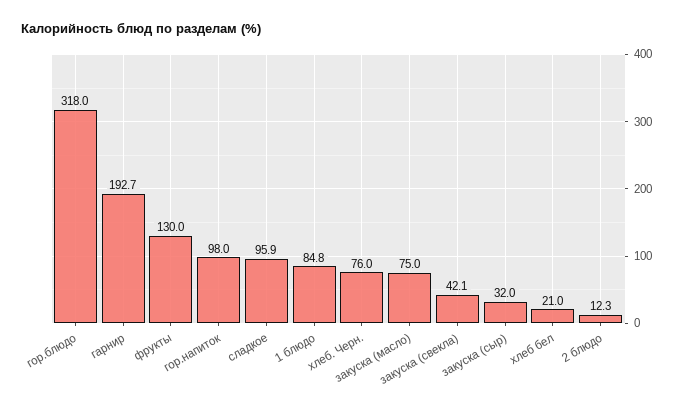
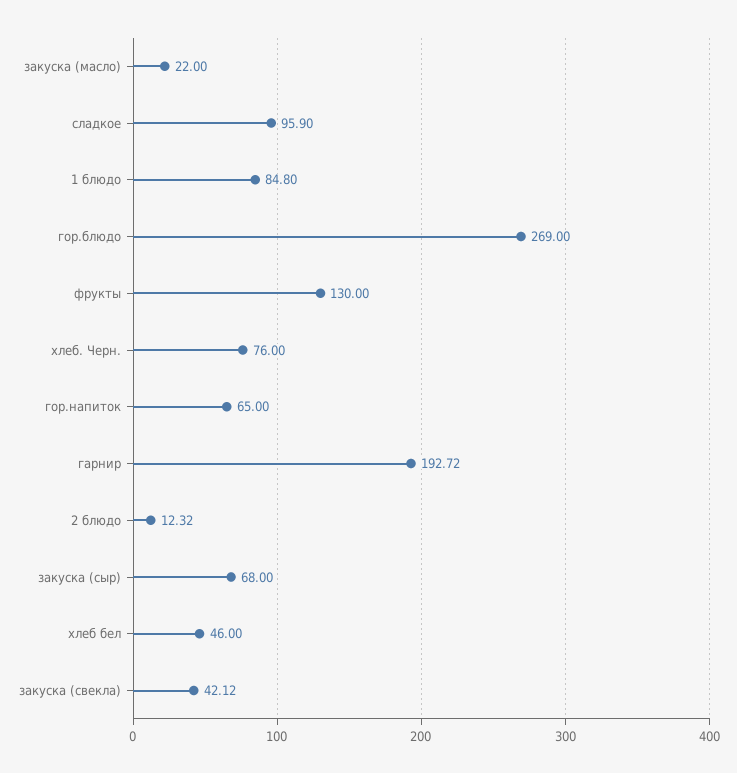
гор.блюдо: 318 -> 269
гор.напиток: 98 -> 65
закуска (масло): 75 -> 22
закуска (сыр): 32 -> 68
хлеб бел: 21 -> 46

